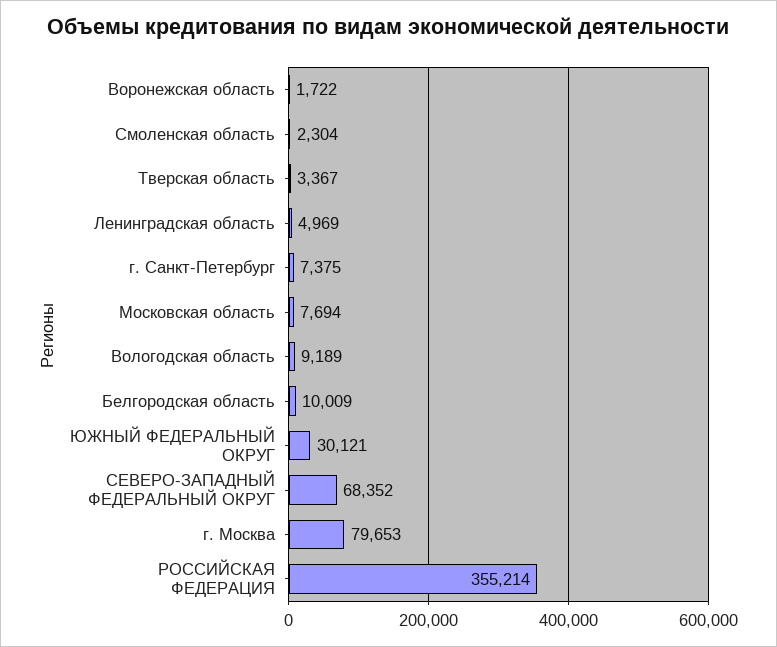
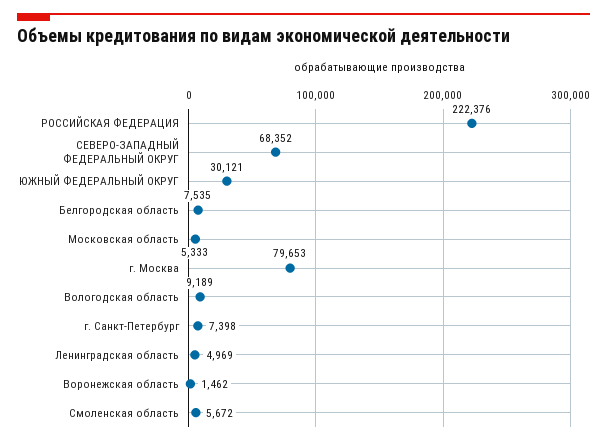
Воронежская область: 1722 -> 1462
Смоленская область: 2304 -> 5672
Тверская область: 3367 -> none
г. Санкт-Петербург: 7375 -> 7398
Московская область: 7694 -> 5333
Белгородская область: 10009 -> 7535
РОССИЙСКАЯ ФЕДЕРАЦИЯ: 355214 -> 222376

